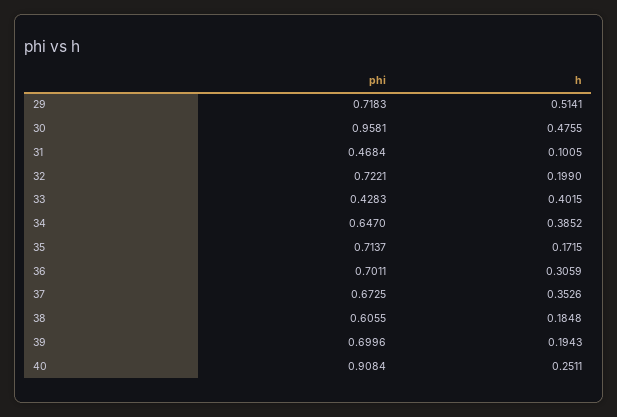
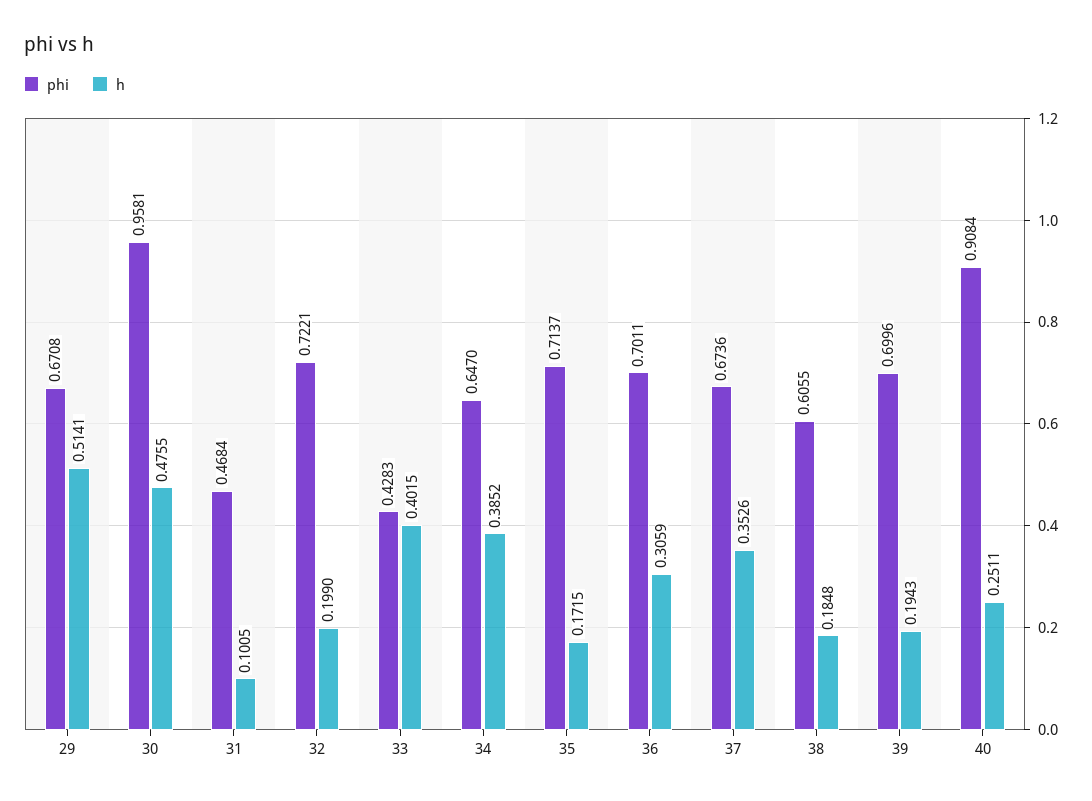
phi, 29: 0.7183 -> 0.6708
phi, 37: 0.6725 -> 0.6736

